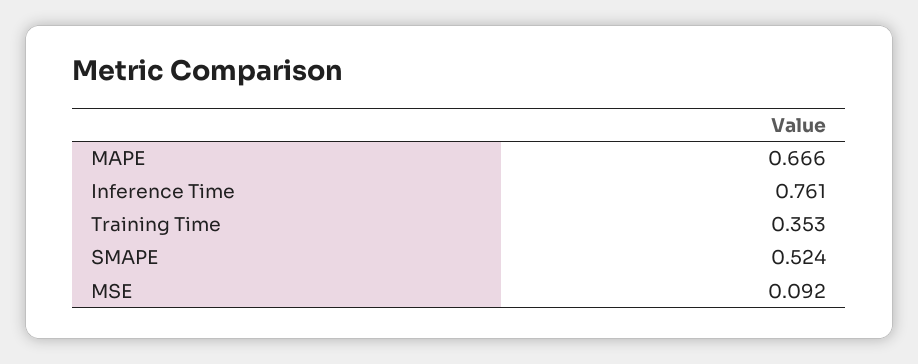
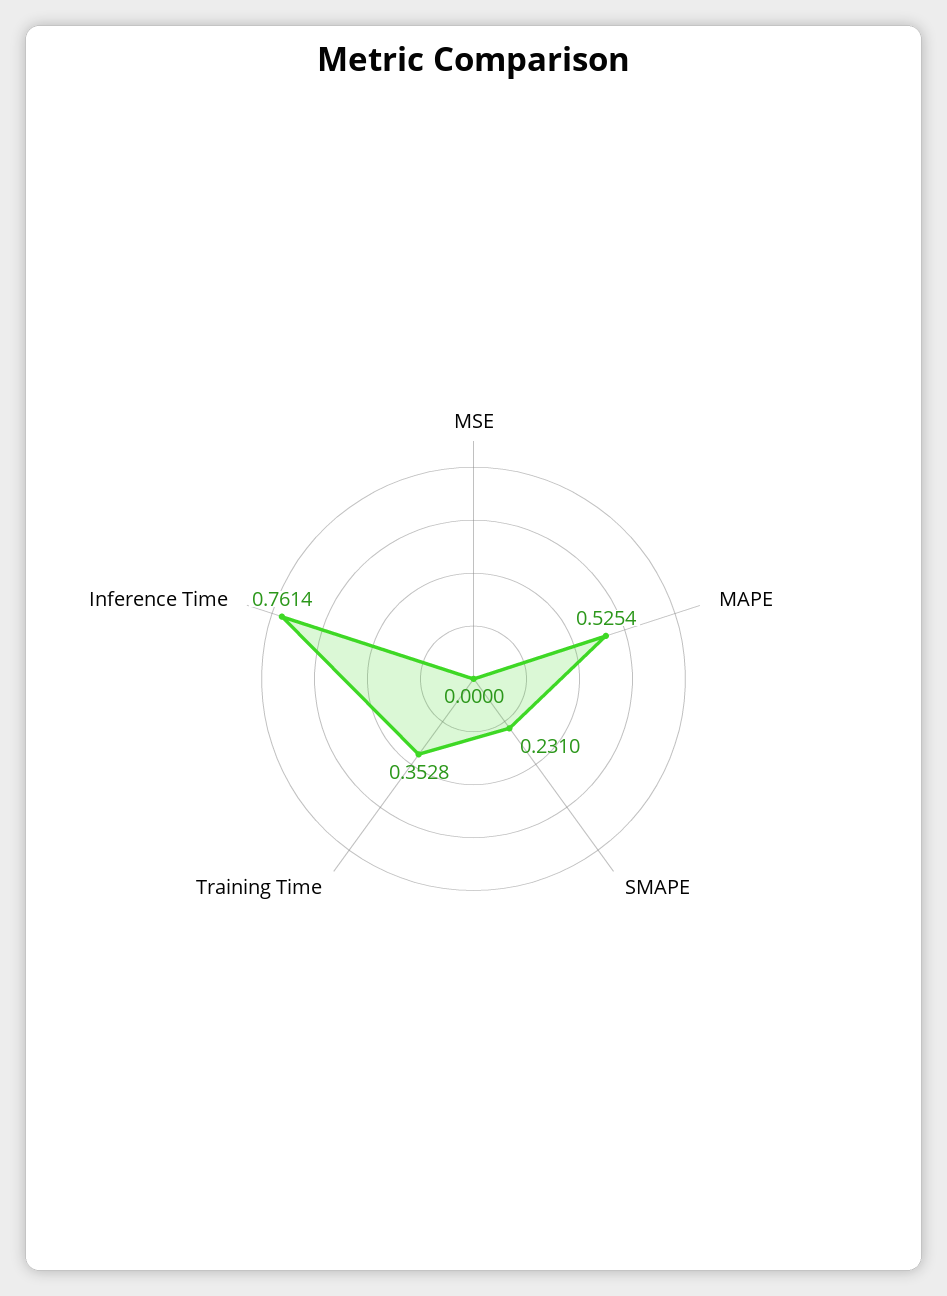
MAPE: 0.666 -> 0.5254
SMAPE: 0.524 -> 0.231
MSE: 0.092 -> 0

